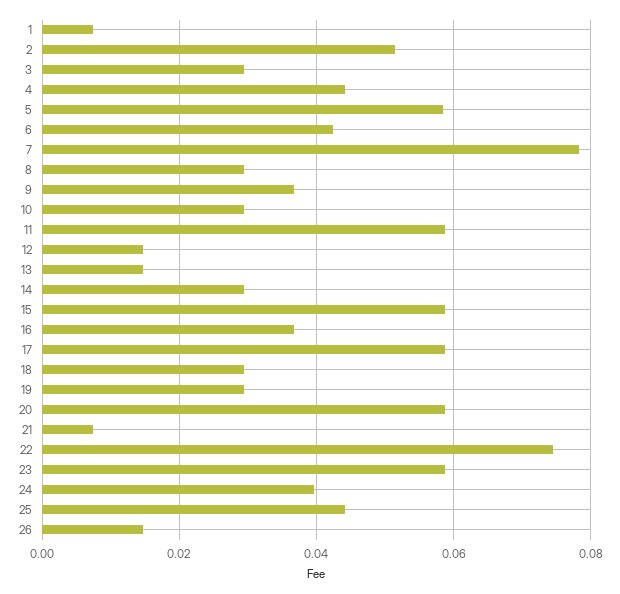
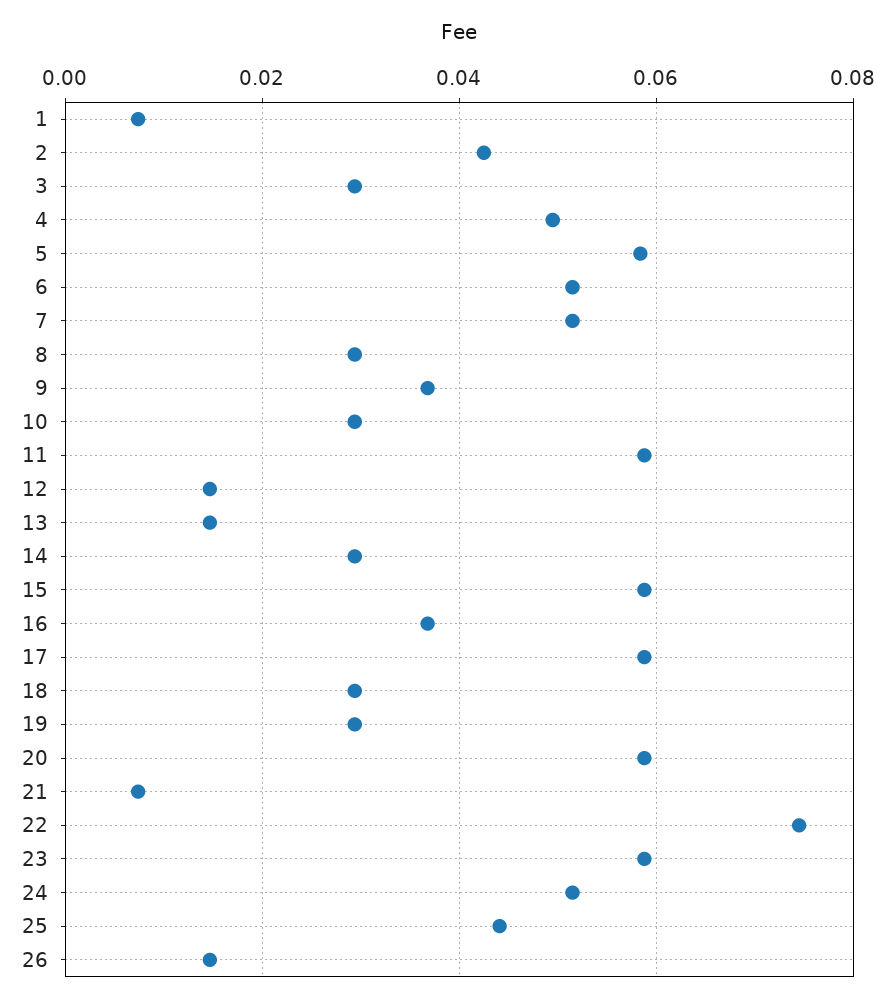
2: 0.052 -> 0.042
4: 0.044 -> 0.05
6: 0.042 -> 0.052
7: 0.078 -> 0.052
24: 0.04 -> 0.052

